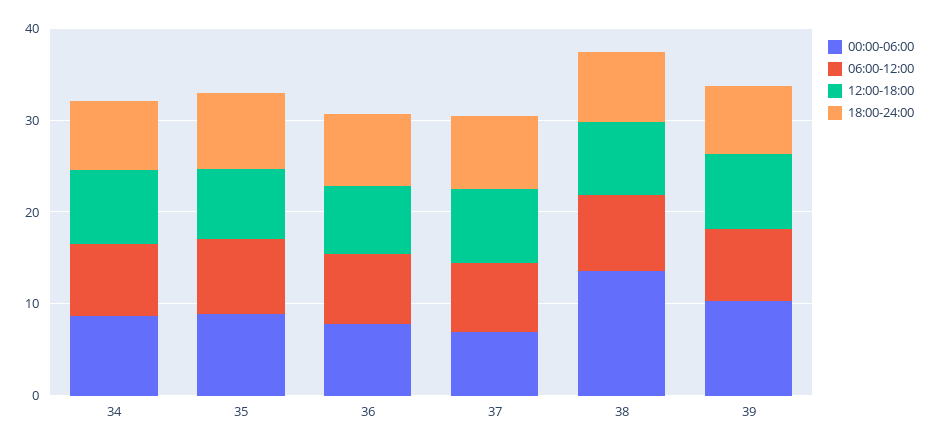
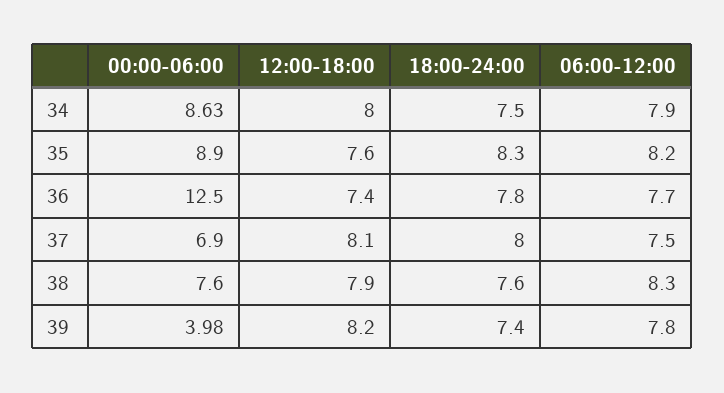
00:00-06:00, 36: 8 -> 12.5
00:00-06:00, 38: 14 -> 7.6
00:00-06:00, 39: 10 -> 3.98

